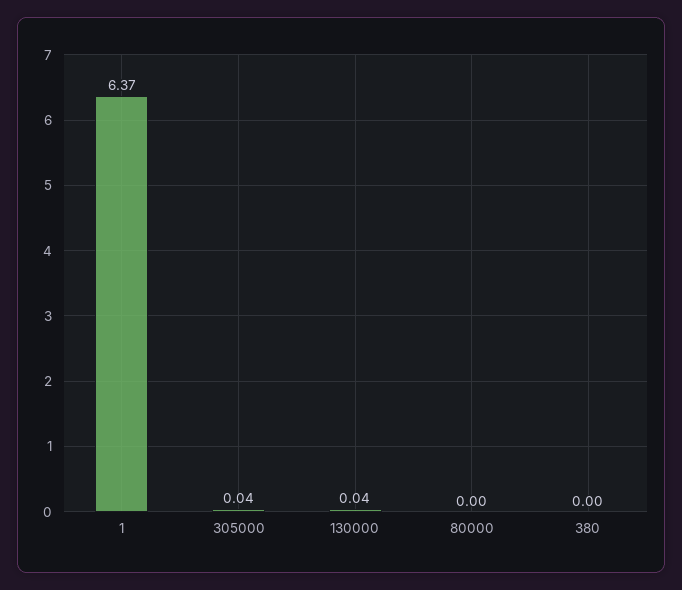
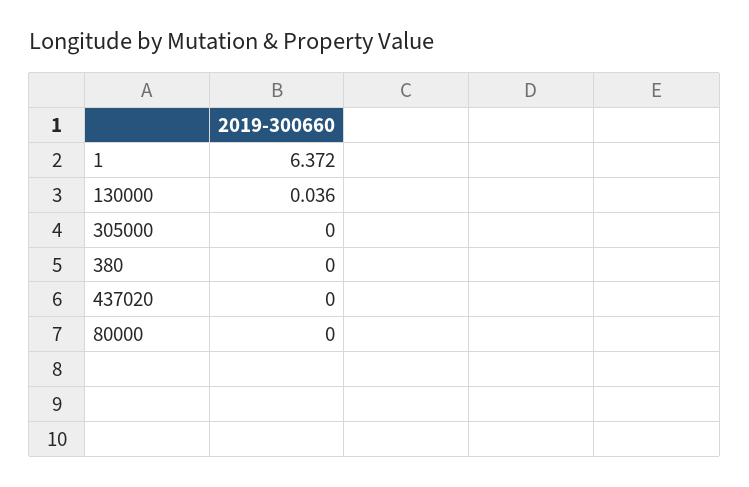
305000: 0.04 -> 0
437020: none -> 0

